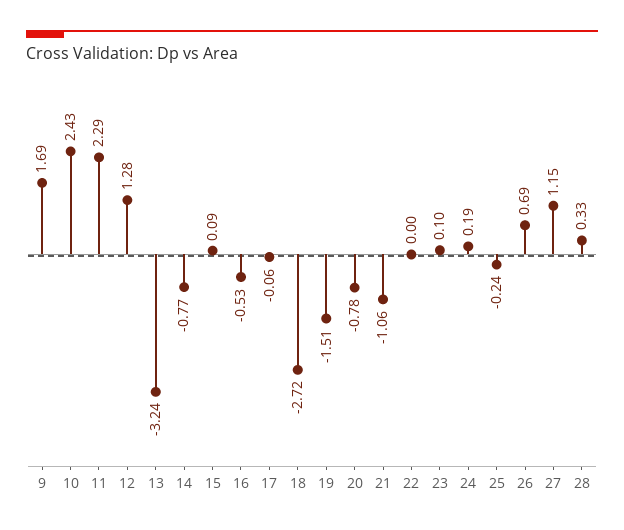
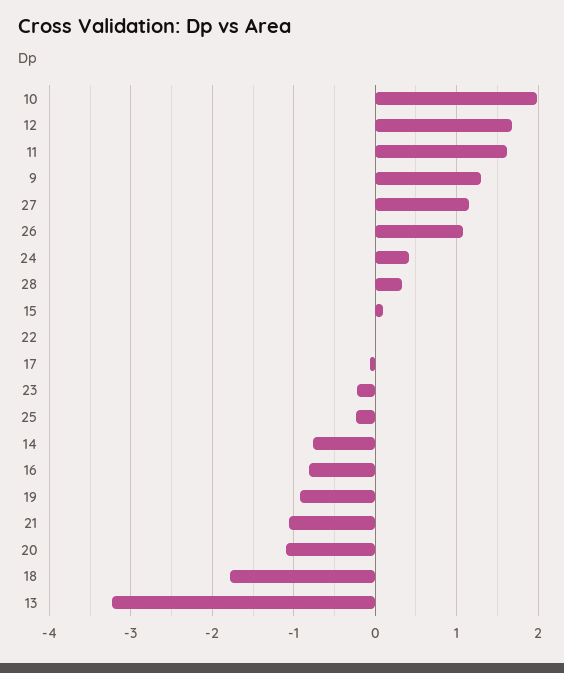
9: 1.69 -> 1.3
10: 2.43 -> 2
11: 2.29 -> 1.6
12: 1.28 -> 1.7
16: -0.53 -> -0.8
18: -2.72 -> -1.8
19: -1.51 -> -0.9
20: -0.78 -> -1.1
23: 0.1 -> -0.2
24: 0.19 -> 0.4
26: 0.69 -> 1.1

